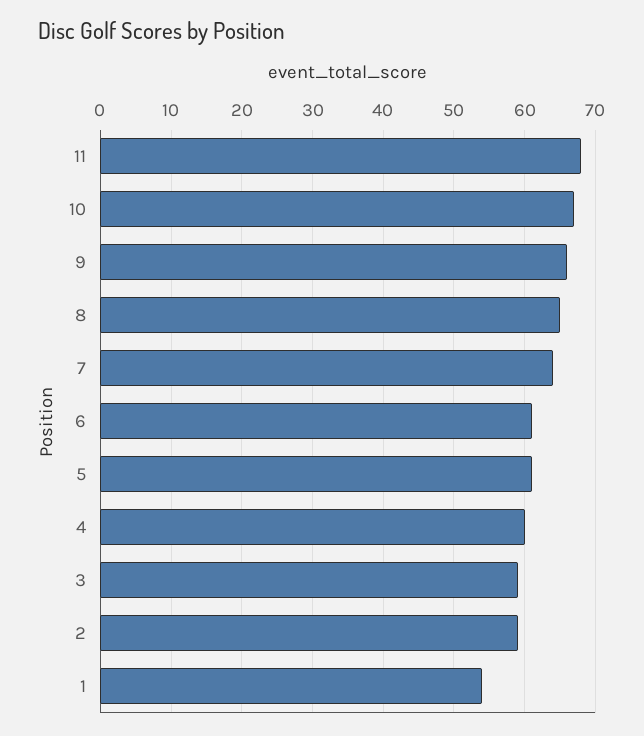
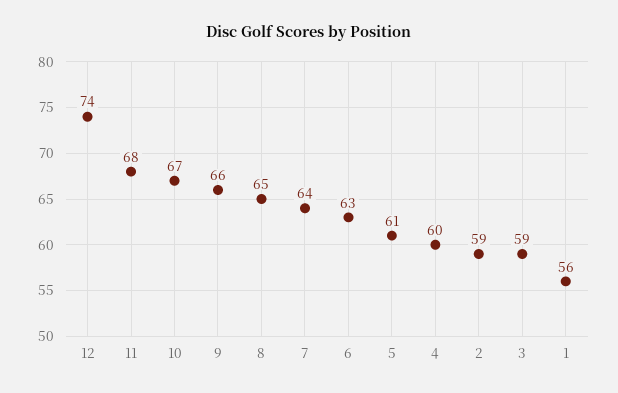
6: 61 -> 63
1: 54 -> 56
12: none -> 74

